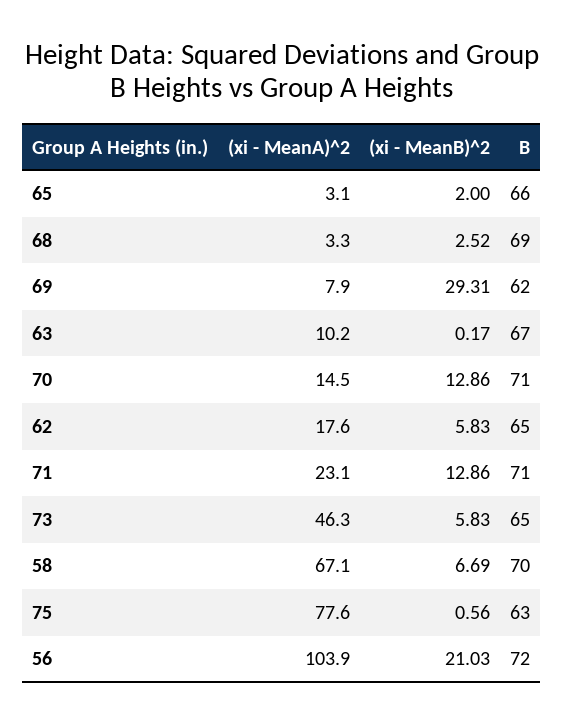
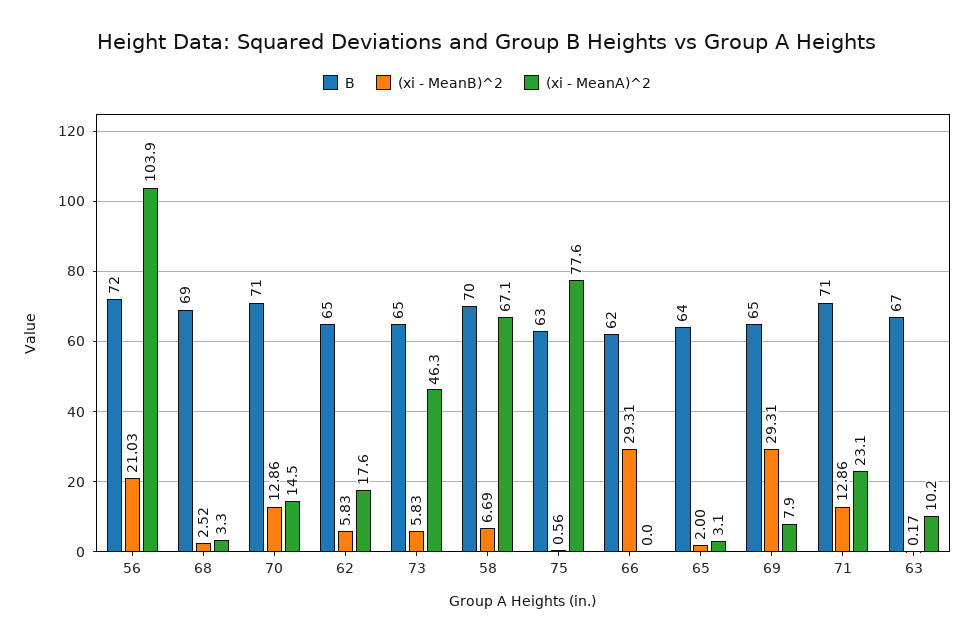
B, 65: 66 -> 64
B, 69: 62 -> 65
B, 66: none -> 62
(xi - MeanB)^2, 66: none -> 29.31
(xi - MeanA)^2, 66: none -> 0

